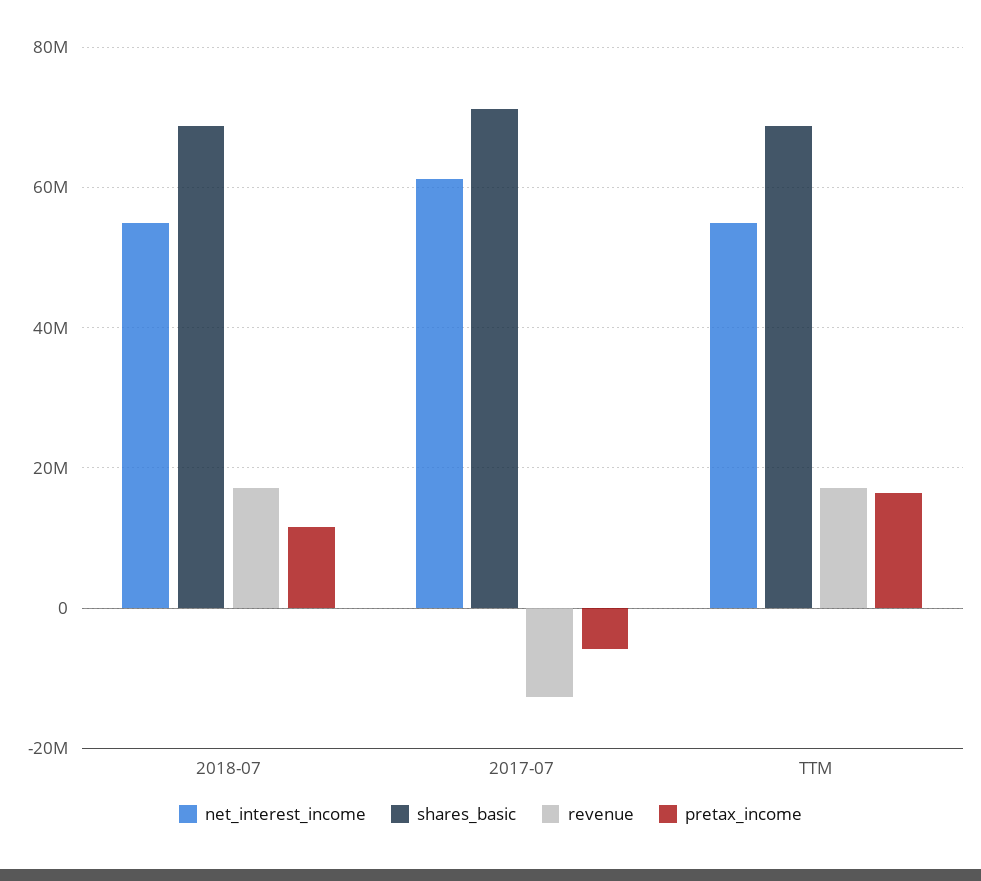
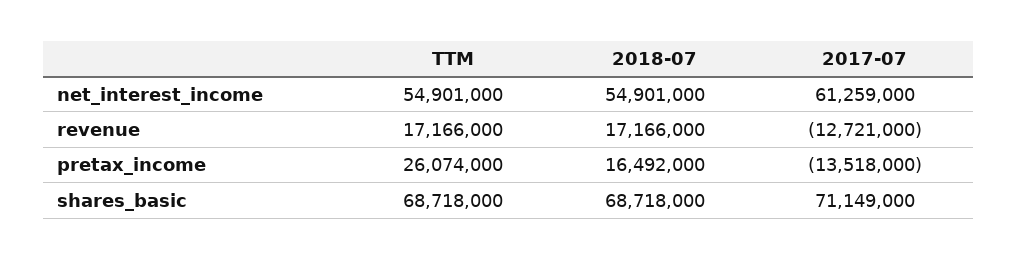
pretax_income, 2018-07: 12000000 -> 16492000
pretax_income, 2017-07: -6000000 -> -13518000
pretax_income, TTM: 16000000 -> 26074000

